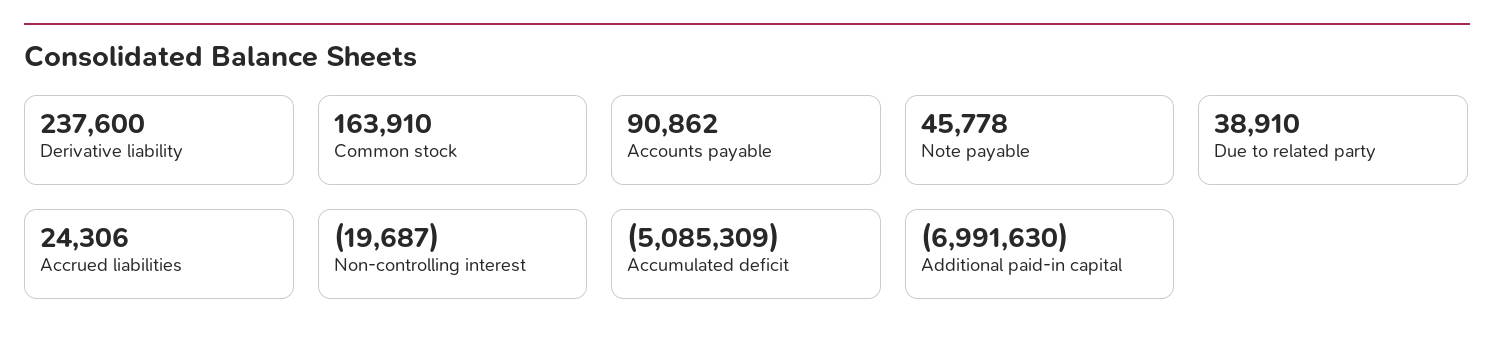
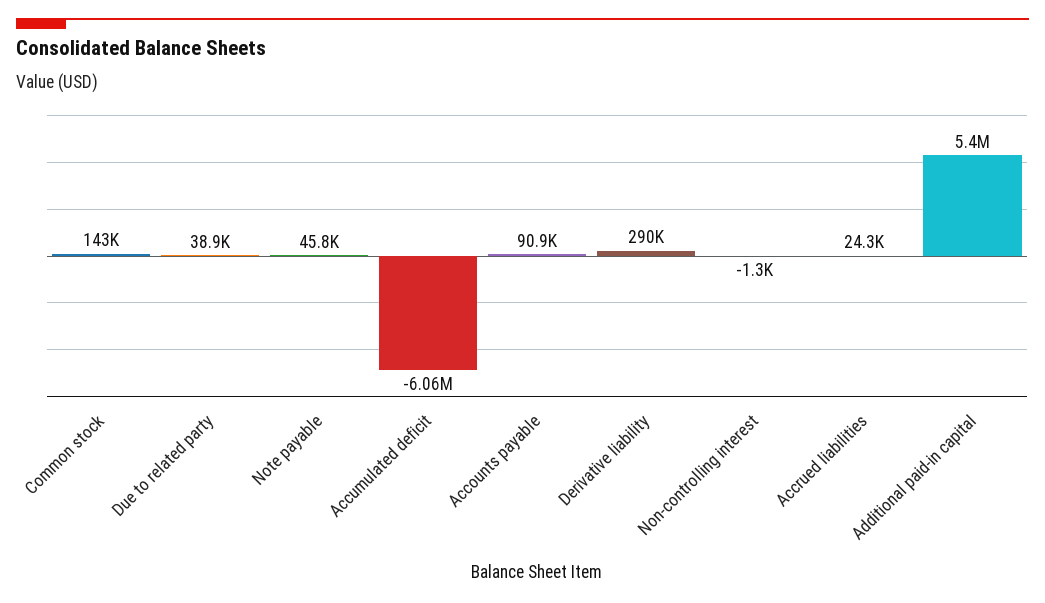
Derivative liability: 237600 -> 290000
Common stock: 163910 -> 143000
Non-controlling interest: -19687 -> -1300
Accumulated deficit: -5085309 -> -6060000
Additional paid-in capital: -6991630 -> 5400000

